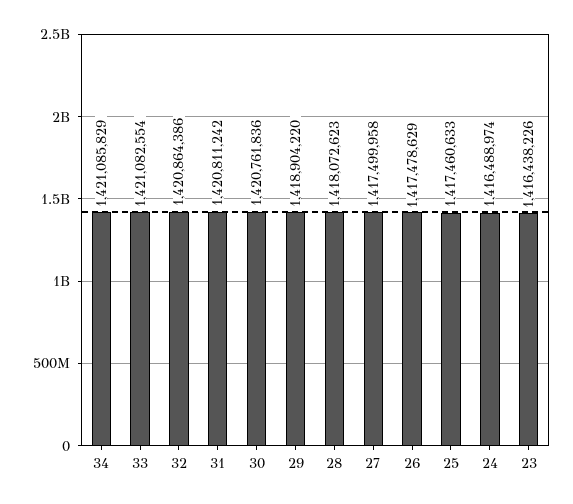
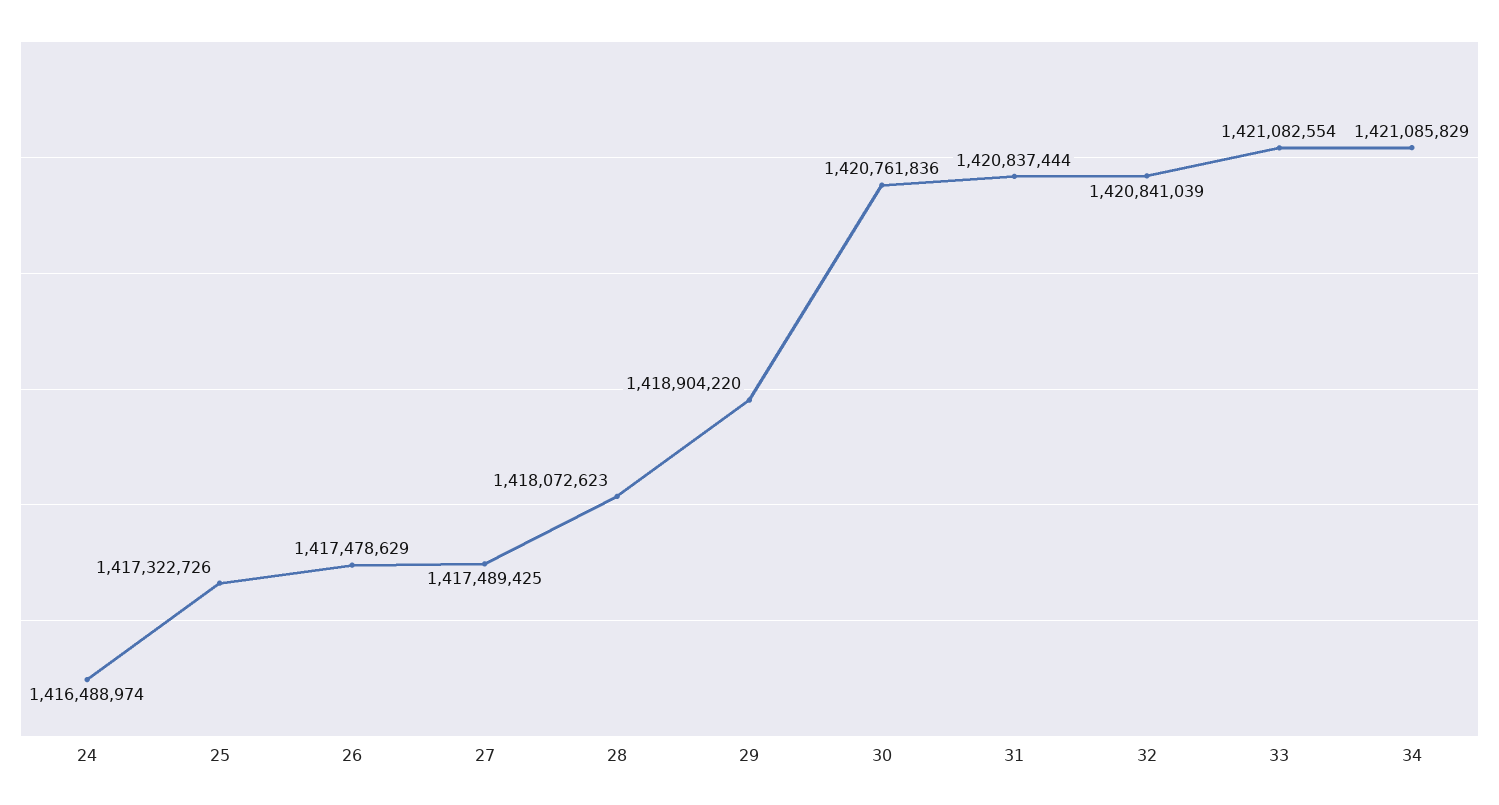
32: 1420864386 -> 1420841039
31: 1420811242 -> 1420837444
27: 1417499958 -> 1417489425
25: 1417460633 -> 1417322726
23: 1416438226 -> none

